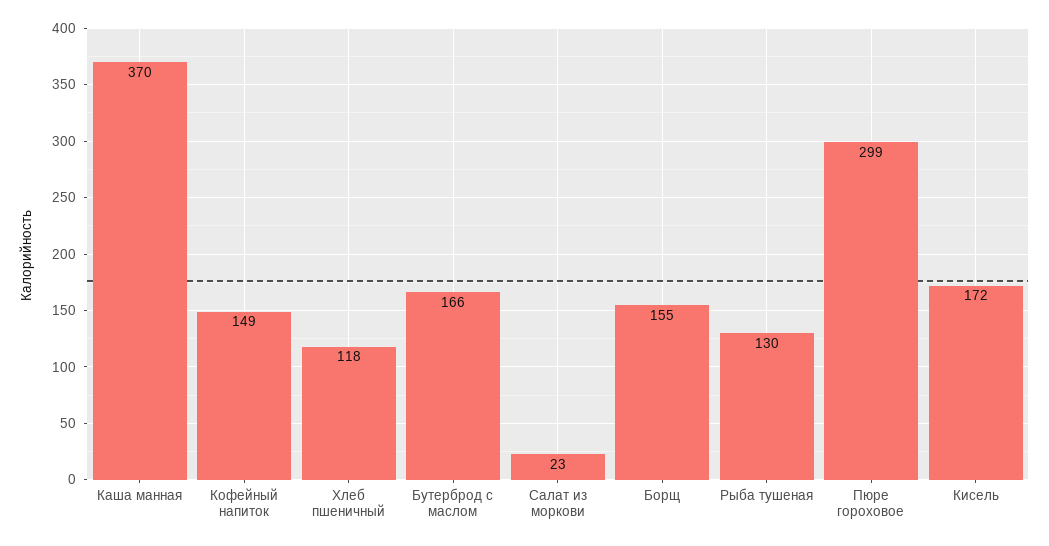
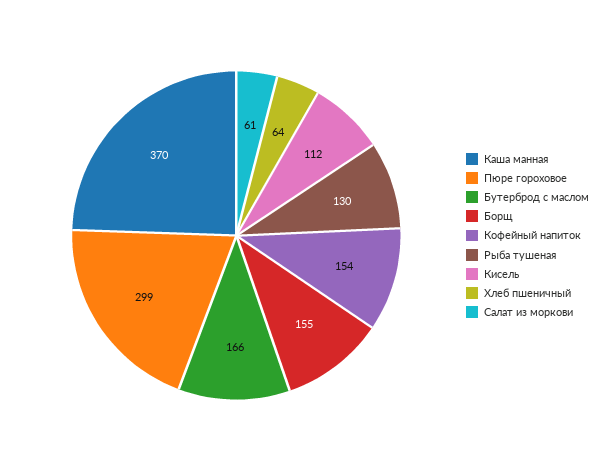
Кофейный напиток: 149 -> 154
Хлеб пшеничный: 118 -> 64
Салат из моркови: 23 -> 61
Кисель: 172 -> 112

